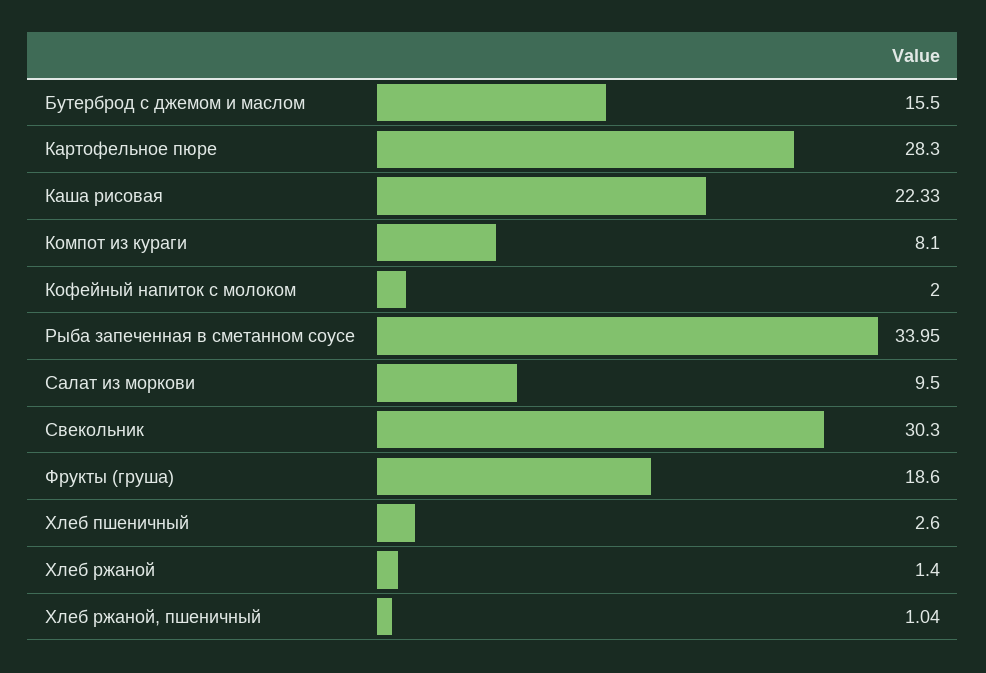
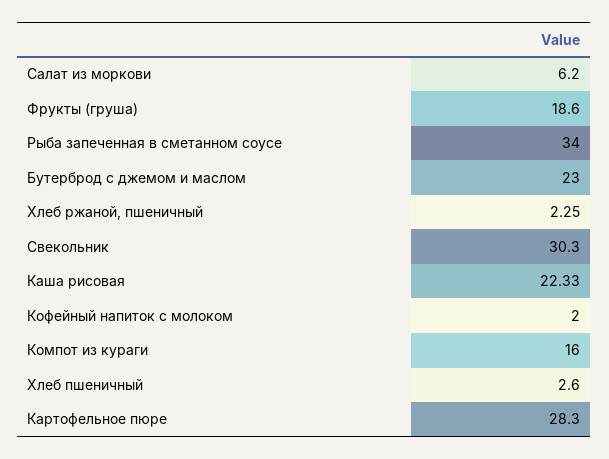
Бутерброд с джемом и маслом: 15.5 -> 23
Компот из кураги: 8.1 -> 16
Рыба запеченная в сметанном соусе: 33.95 -> 34
Салат из моркови: 9.5 -> 6.2
Хлеб ржаной: 1.4 -> none
Хлеб ржаной, пшеничный: 1.04 -> 2.25

